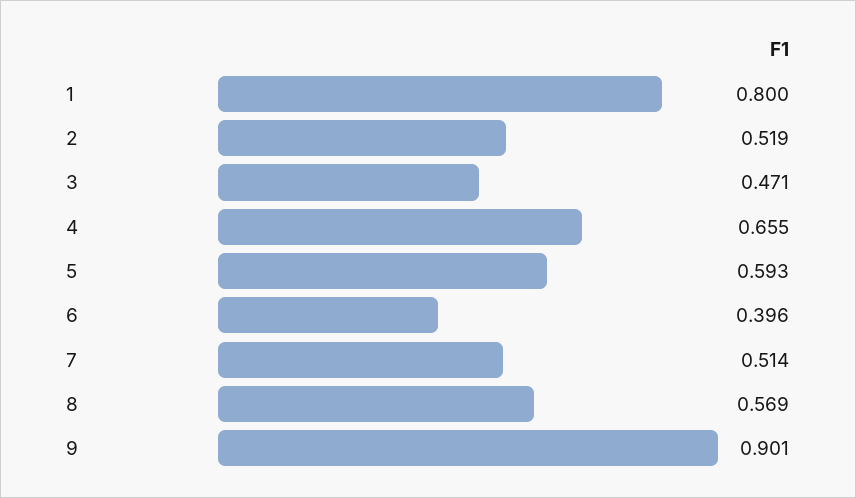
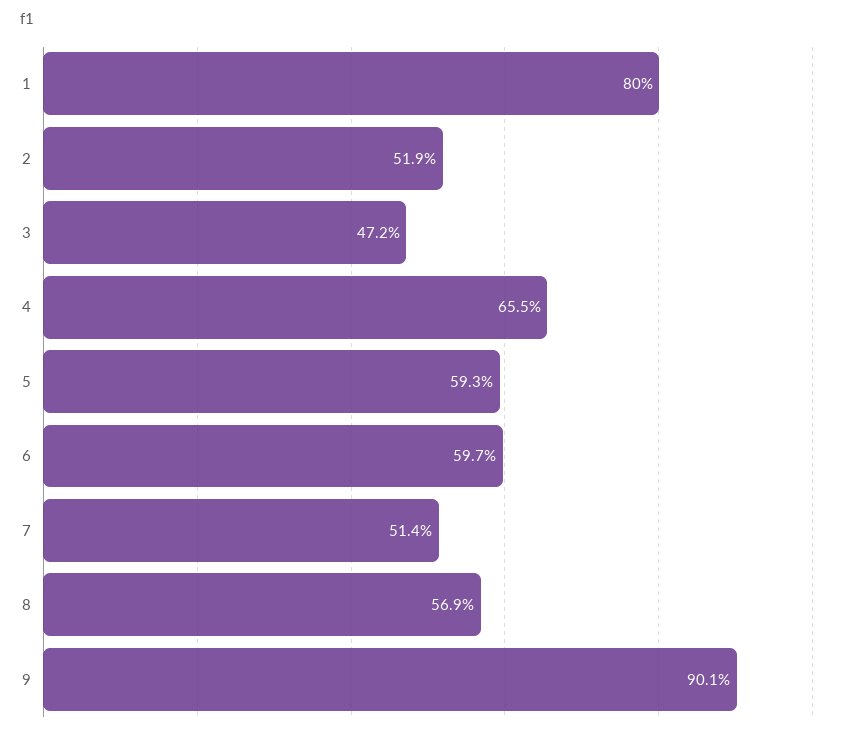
3: 0.471 -> 0.472
6: 0.396 -> 0.597

